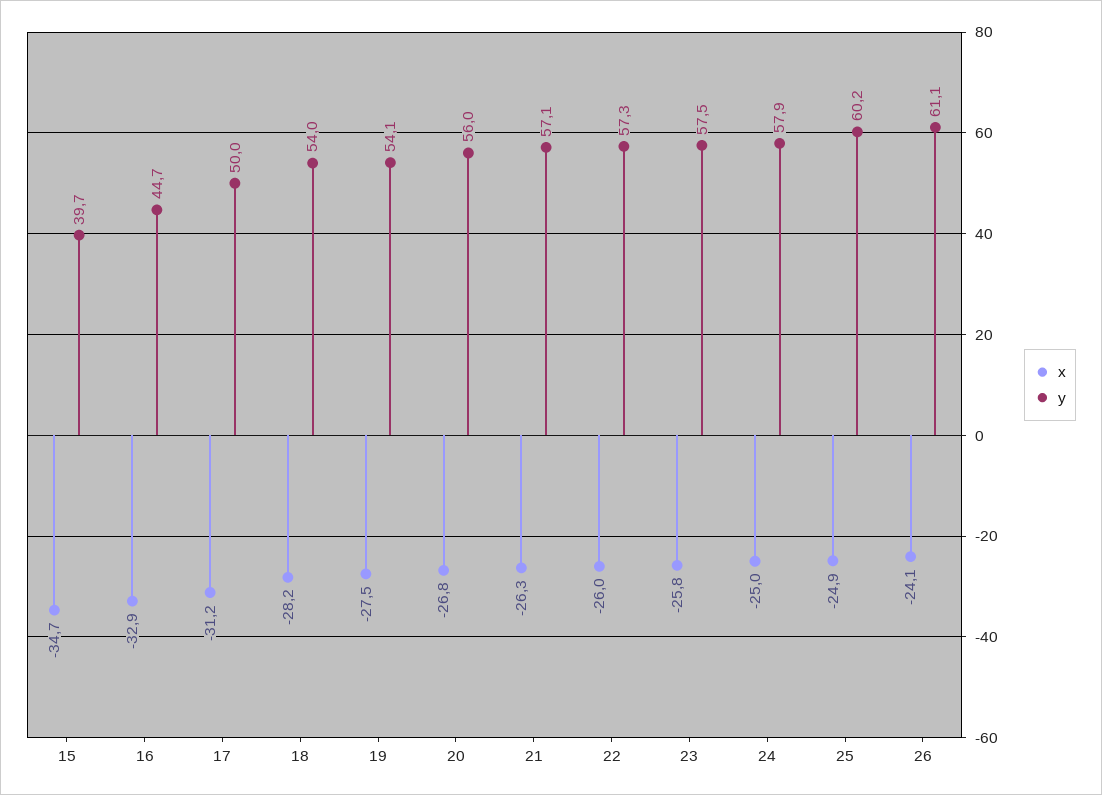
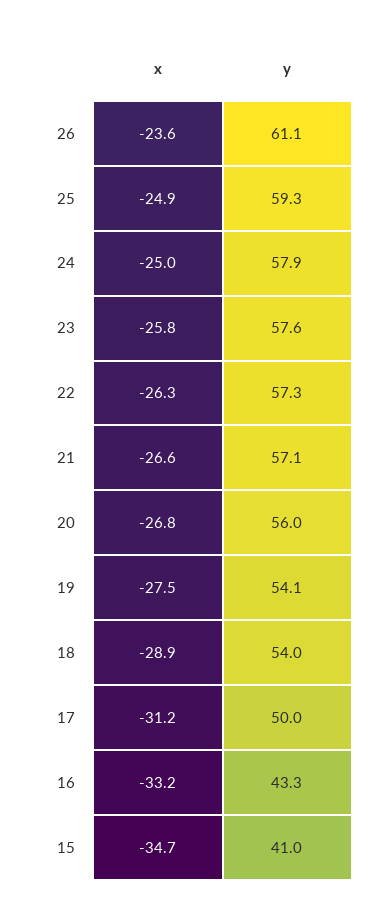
y, 15: 39.7 -> 41
x, 16: -32.9 -> -33.2
y, 16: 44.7 -> 43.3
x, 18: -28.2 -> -28.9
x, 21: -26.3 -> -26.6
x, 22: -26 -> -26.3
y, 23: 57.5 -> 57.6
y, 25: 60.2 -> 59.3
x, 26: -24.1 -> -23.6

